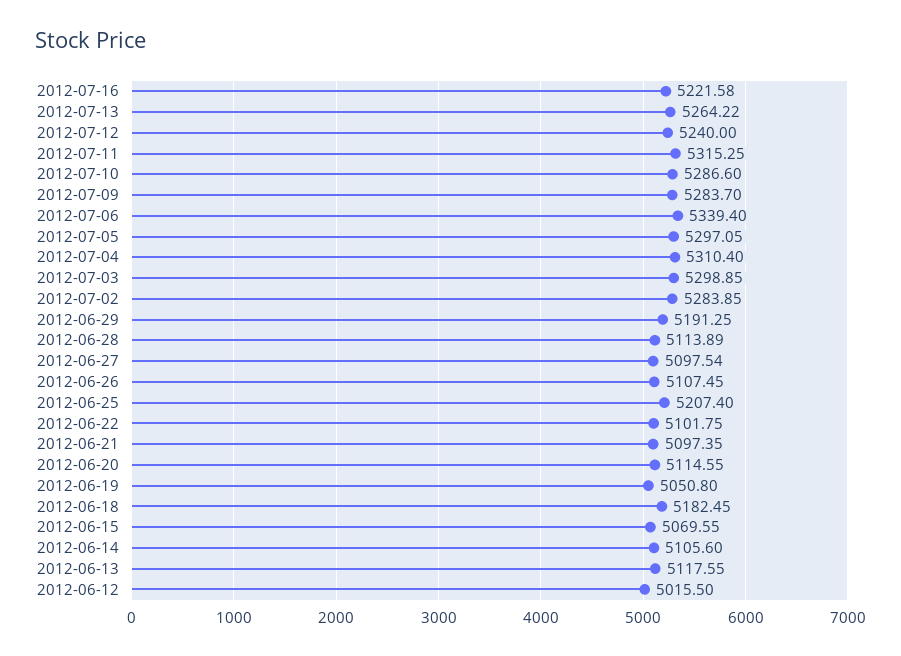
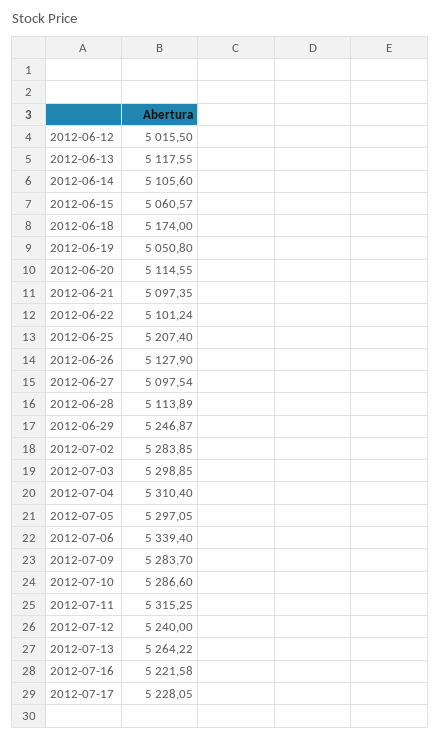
2012-06-29: 5191.25 -> 5246.87
2012-06-26: 5107.45 -> 5127.9
2012-06-22: 5101.75 -> 5101.24
2012-06-18: 5182.45 -> 5174
2012-06-15: 5069.55 -> 5060.57
2012-07-17: none -> 5228.05

